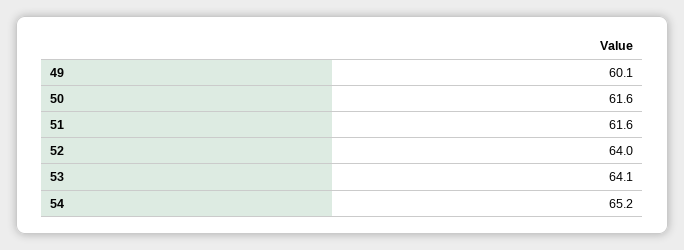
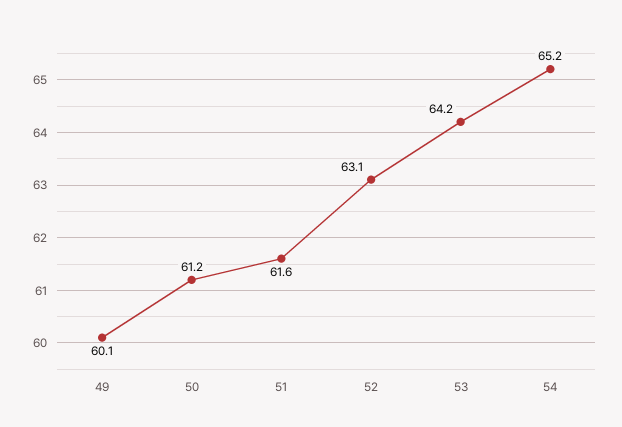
50: 61.6 -> 61.2
52: 64 -> 63.1
53: 64.1 -> 64.2

